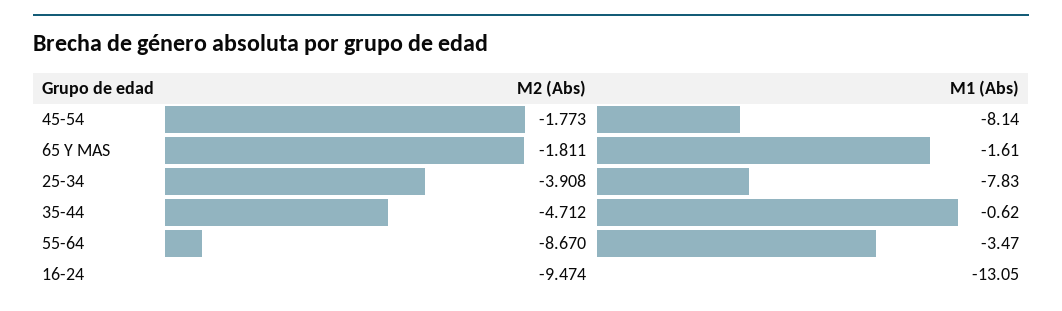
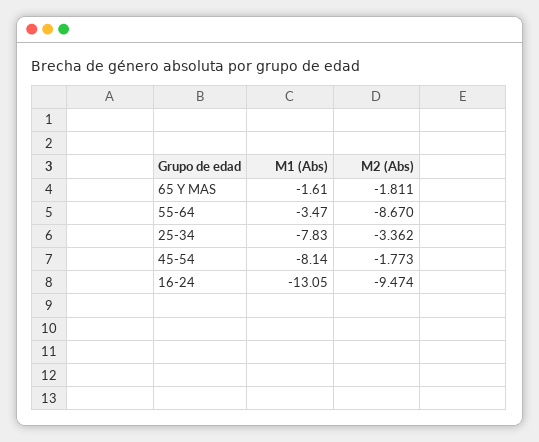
M2 (Abs), 25-34: -3.908 -> -3.362
M2 (Abs), 35-44: -4.712 -> none
M1 (Abs), 35-44: -0.62 -> none

